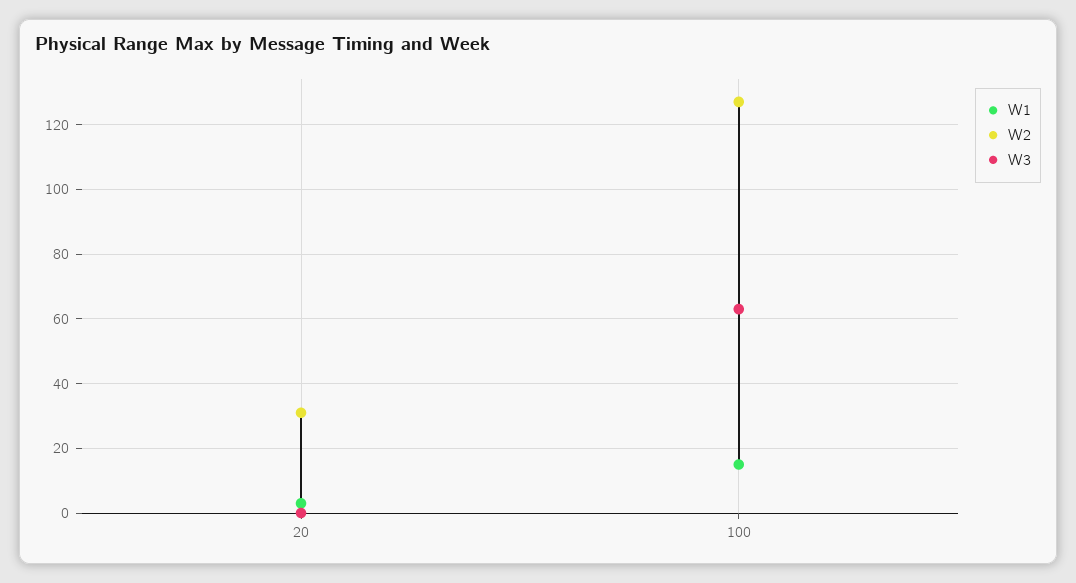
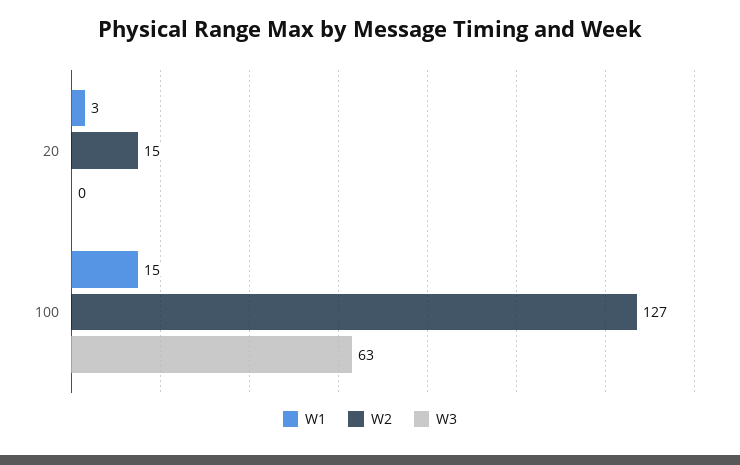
W2, 20: 30 -> 15

